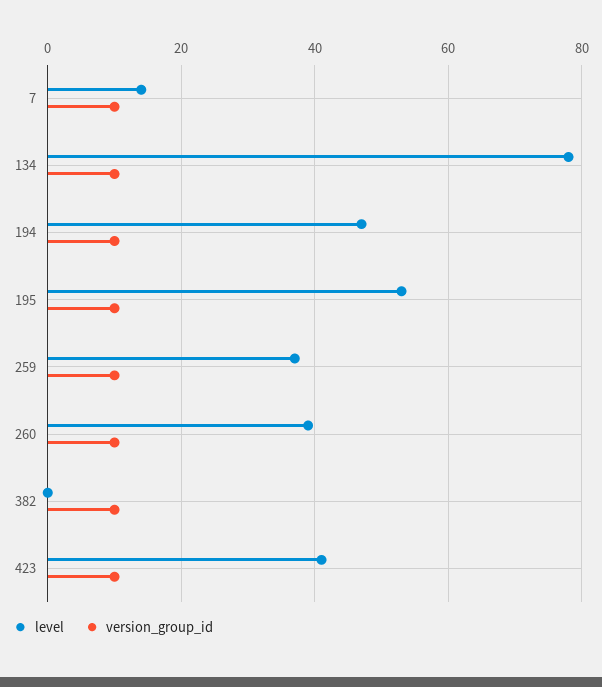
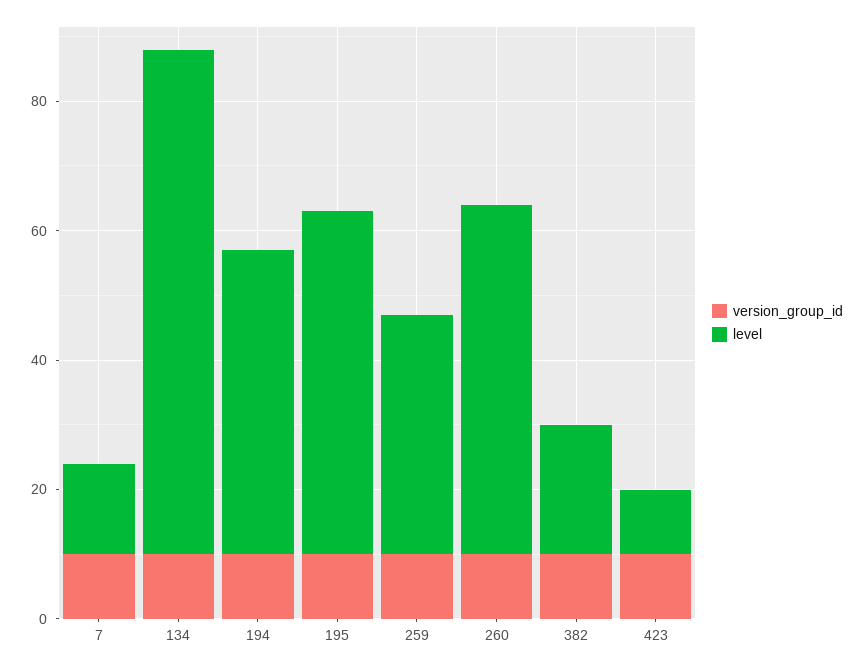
level, 260: 40 -> 55
level, 382: 0 -> 20
level, 423: 40 -> 10

